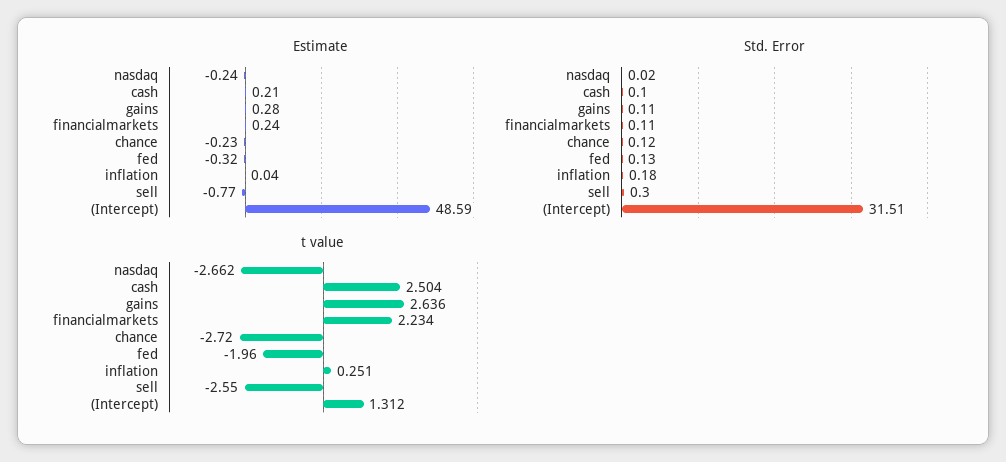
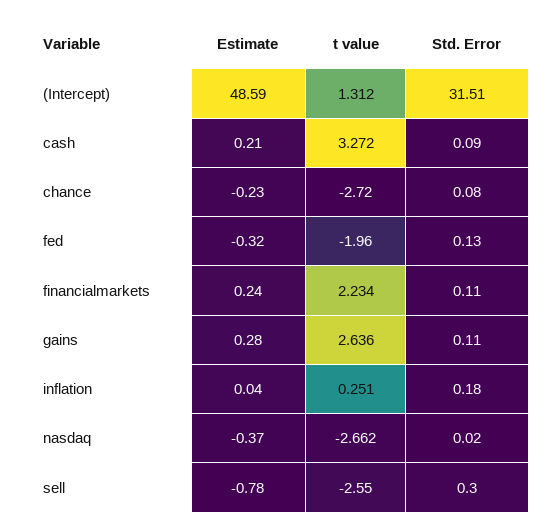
Estimate, nasdaq: -0.24 -> -0.37
Estimate, sell: -0.77 -> -0.78
Std. Error, cash: 0.1 -> 0.09
Std. Error, chance: 0.12 -> 0.08
t value, cash: 2.504 -> 3.272

